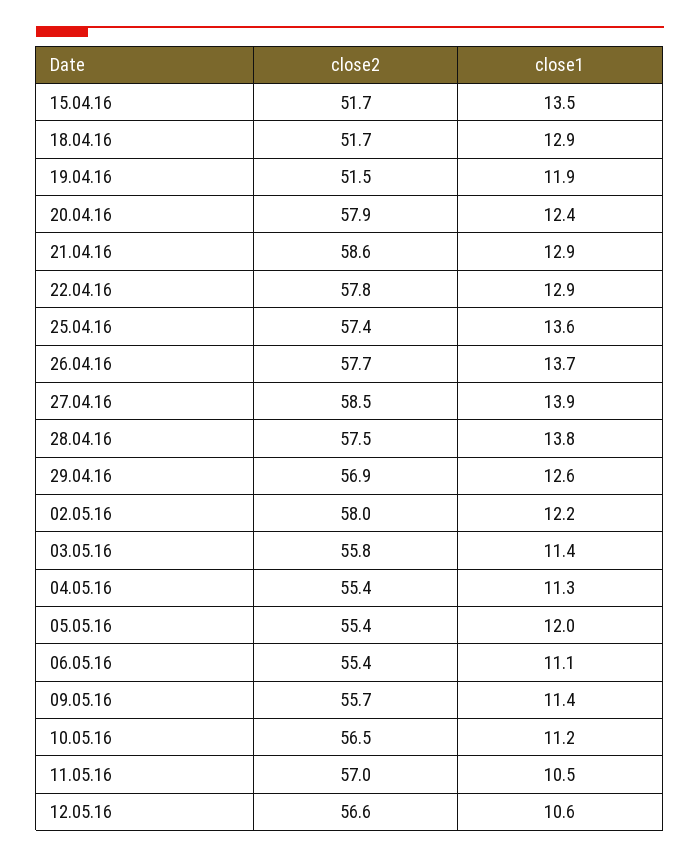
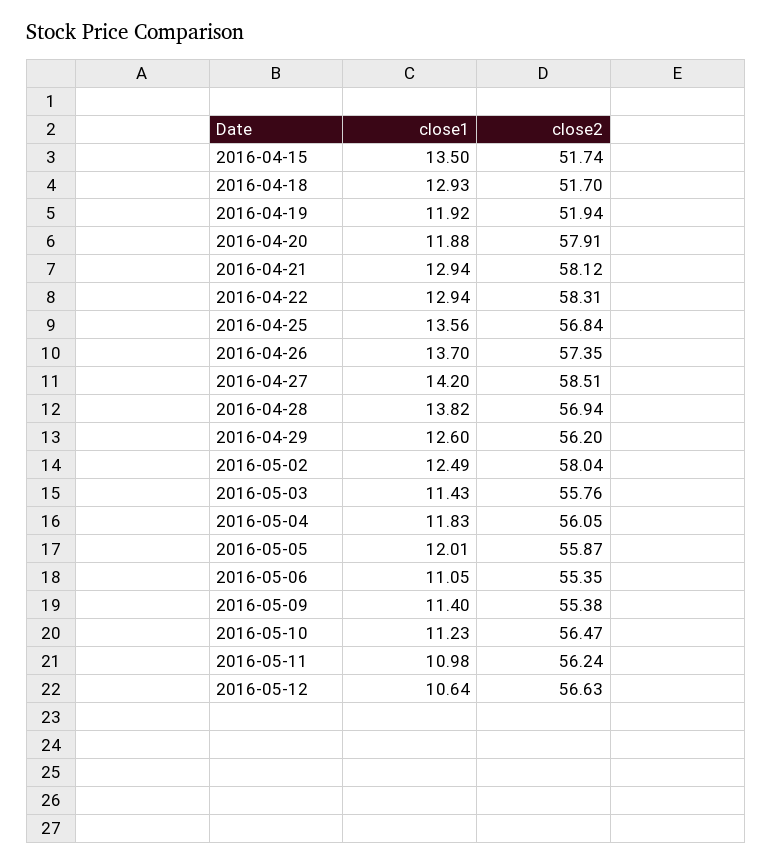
close2, 19.04.16: 51.5 -> 51.94
close1, 20.04.16: 12.4 -> 11.88
close2, 21.04.16: 58.6 -> 58.12
close2, 22.04.16: 57.8 -> 58.31
close2, 25.04.16: 57.4 -> 56.84
close2, 26.04.16: 57.7 -> 57.35
close1, 27.04.16: 13.9 -> 14.2
close2, 28.04.16: 57.5 -> 56.94
close2, 29.04.16: 56.9 -> 56.2
close1, 02.05.16: 12.2 -> 12.49
close2, 04.05.16: 55.4 -> 56.05
close1, 04.05.16: 11.3 -> 11.83
close2, 05.05.16: 55.4 -> 55.87
close2, 09.05.16: 55.7 -> 55.38
close2, 11.05.16: 57 -> 56.24
close1, 11.05.16: 10.5 -> 10.98

